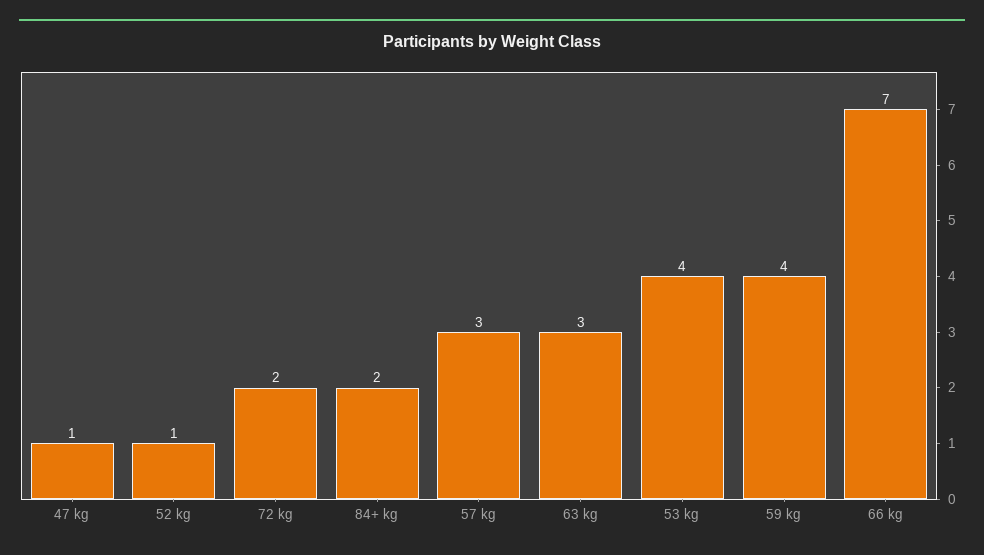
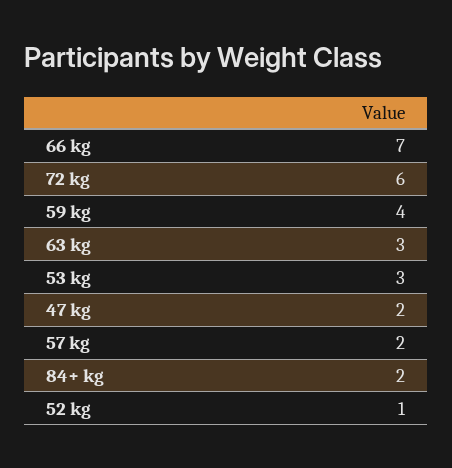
47 kg: 1 -> 2
72 kg: 2 -> 6
57 kg: 3 -> 2
53 kg: 4 -> 3

